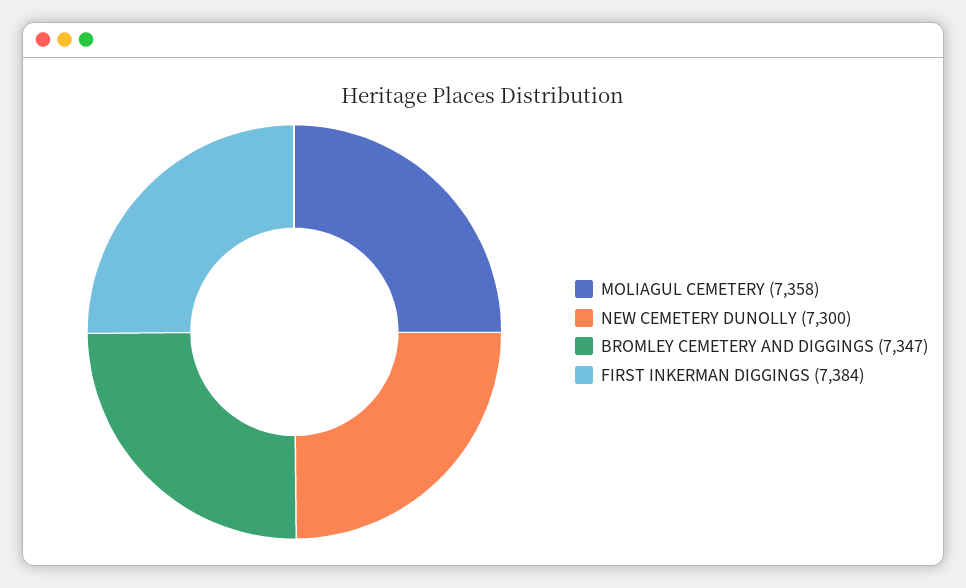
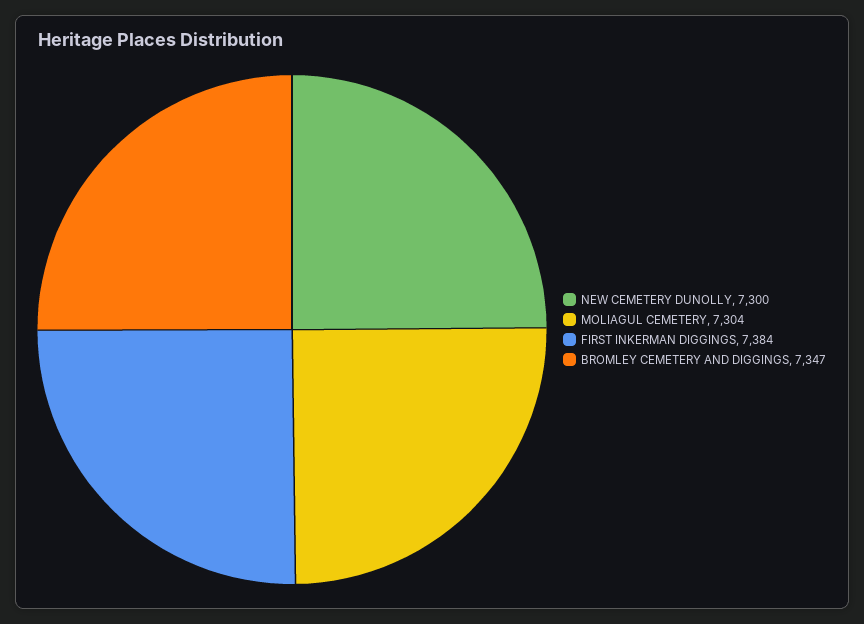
MOLIAGUL CEMETERY: 7358 -> 7304

